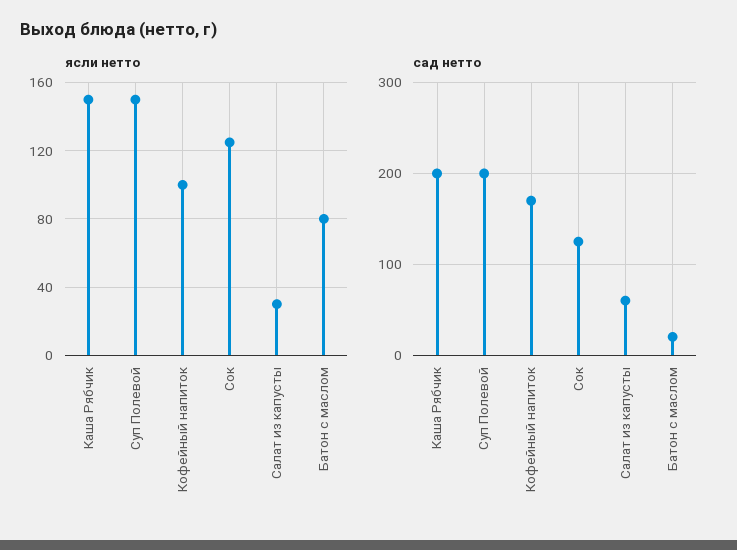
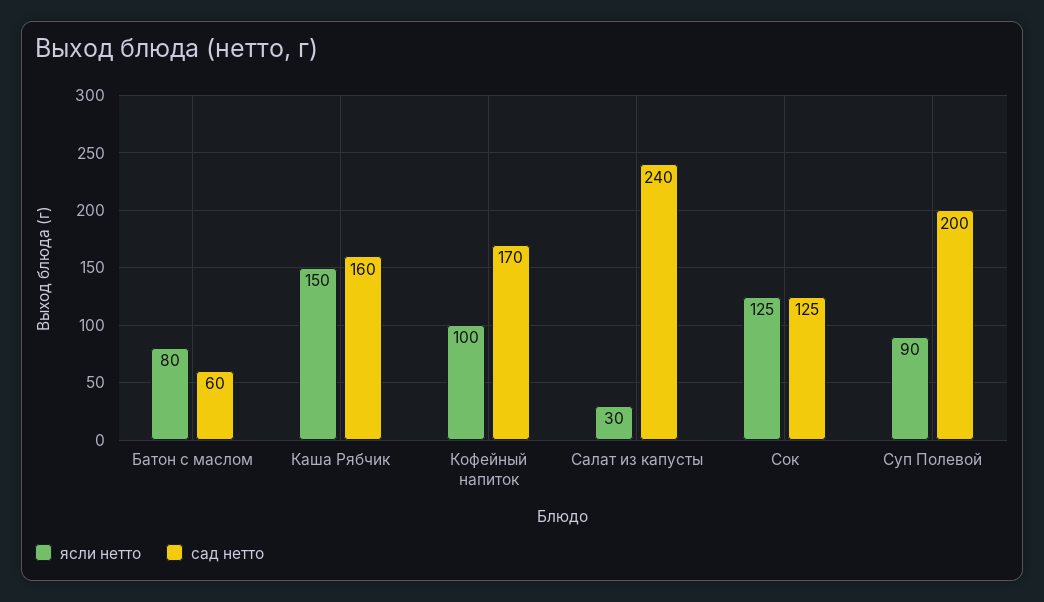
ясли нетто, Суп Полевой: 150 -> 90
сад нетто, Каша Рябчик: 200 -> 160
сад нетто, Салат из капусты: 60 -> 240
сад нетто, Батон с маслом: 20 -> 60

